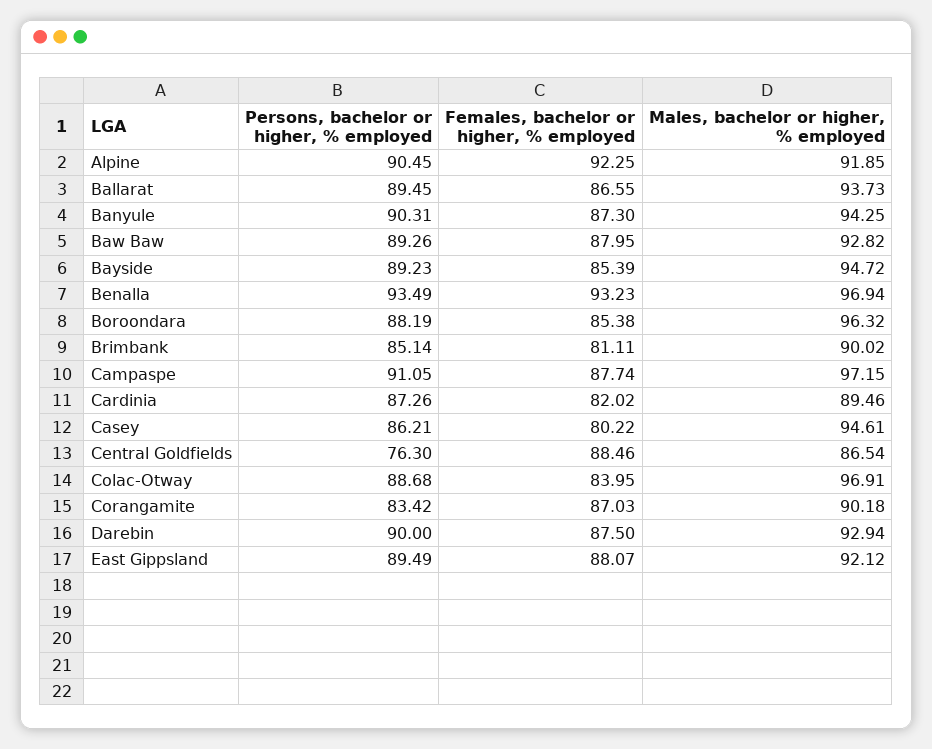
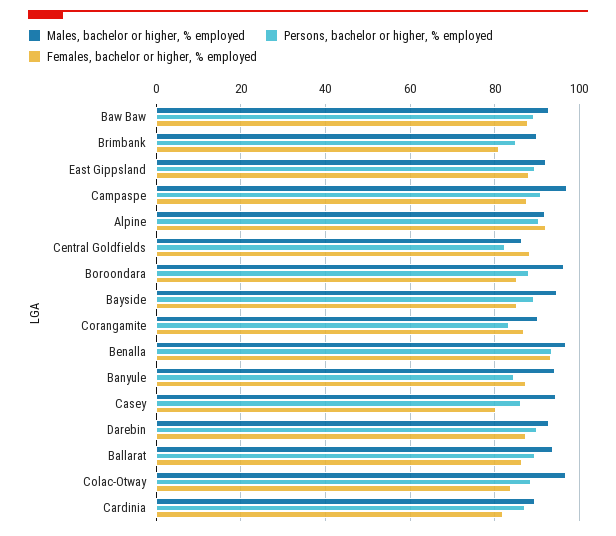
Persons, bachelor or higher, % employed, Banyule: 90.31 -> 84
Persons, bachelor or higher, % employed, Central Goldfields: 76.3 -> 82

